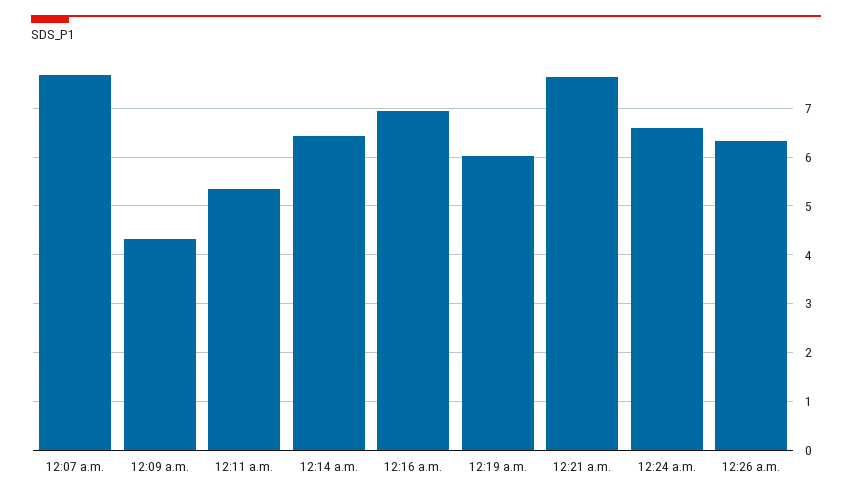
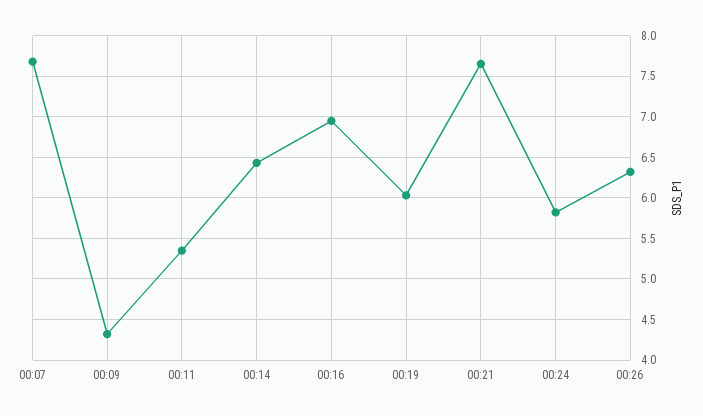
12:24 a.m.: 6.6 -> 5.8

